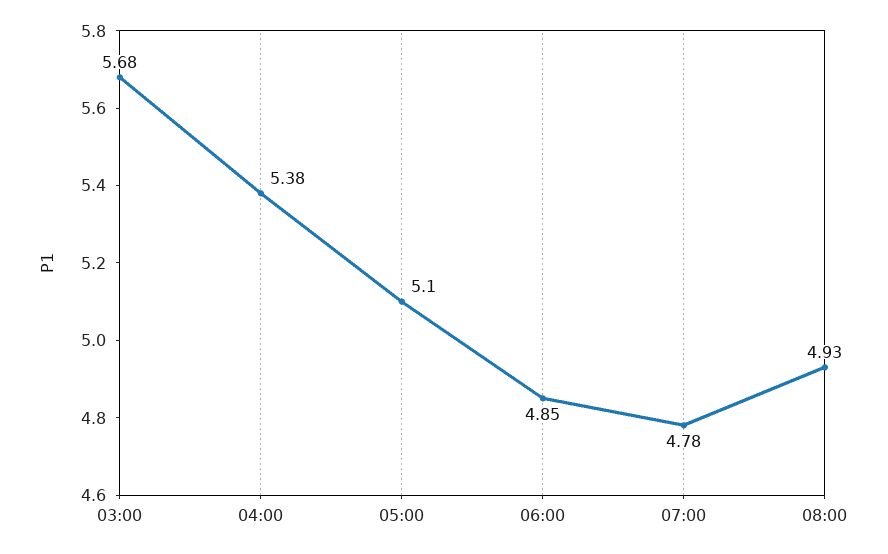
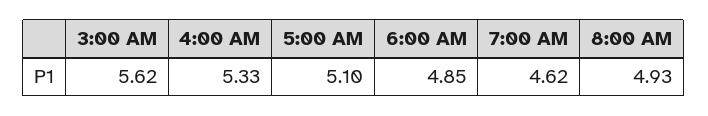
03:00: 5.68 -> 5.62
04:00: 5.38 -> 5.33
07:00: 4.78 -> 4.62

